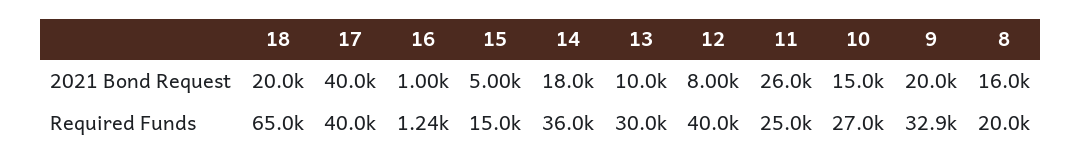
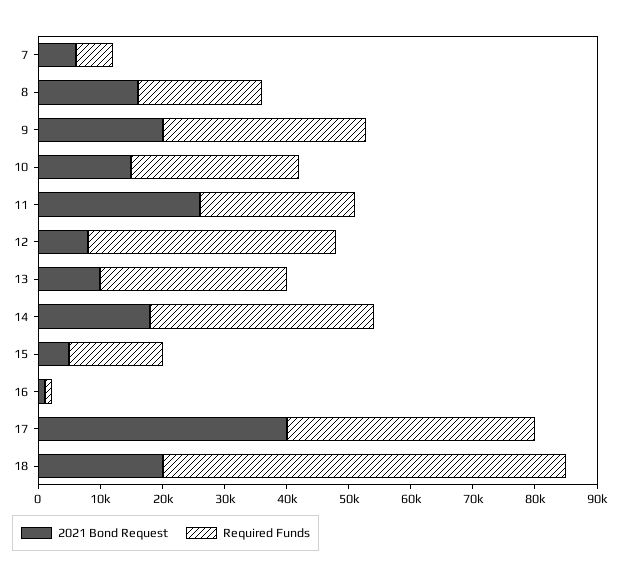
2021 Bond Request, 7: none -> 6000
Required Funds, 7: none -> 6000

